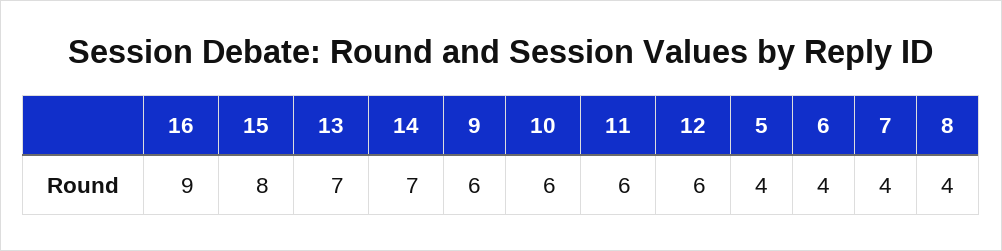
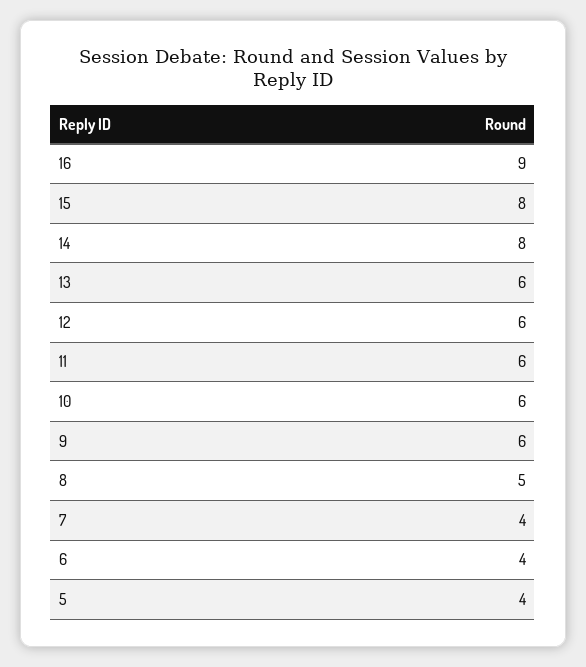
13: 7 -> 6
14: 7 -> 8
8: 4 -> 5

